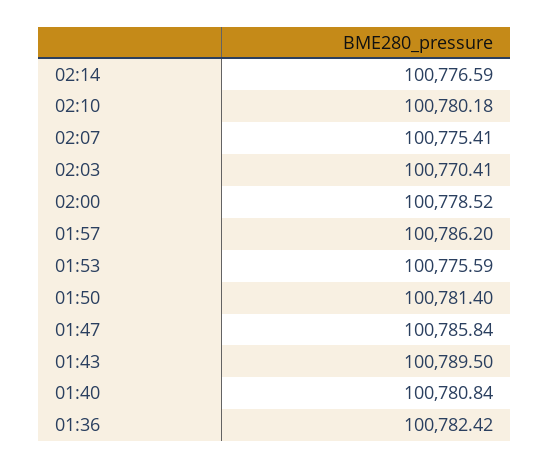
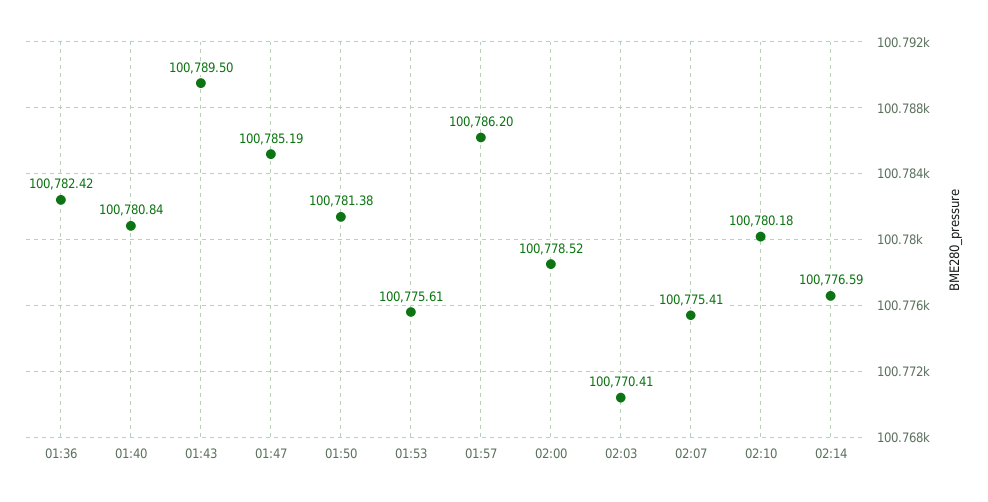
01:53: 100775.59 -> 100775.61
01:50: 100781.4 -> 100781.38
01:47: 100785.84 -> 100785.19

